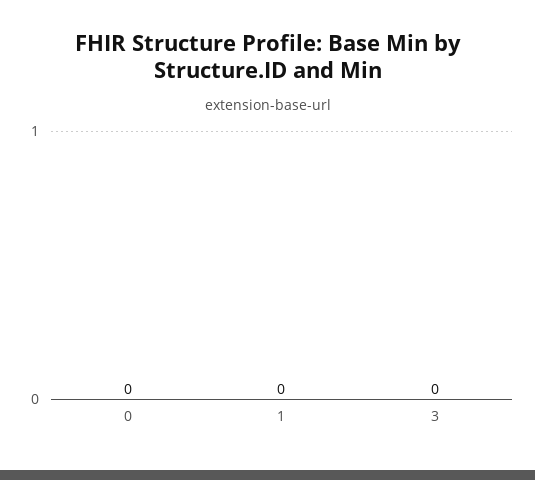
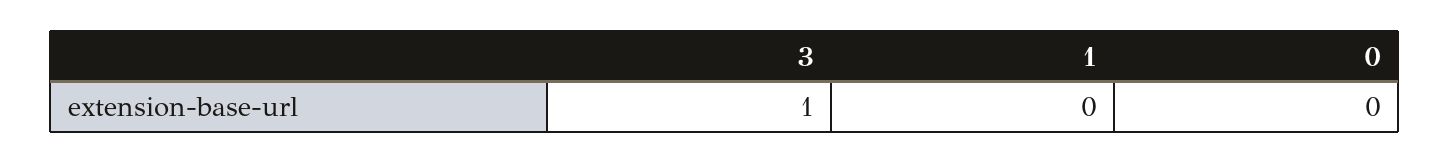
3: 0 -> 1

